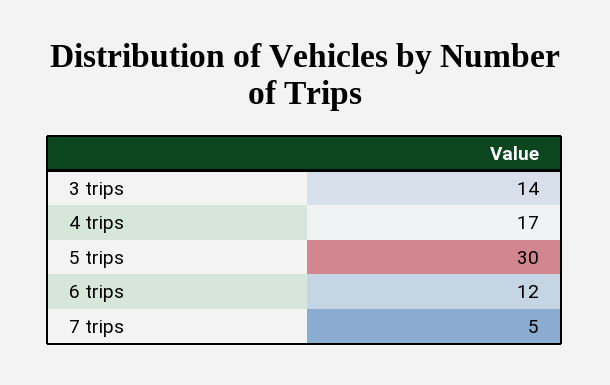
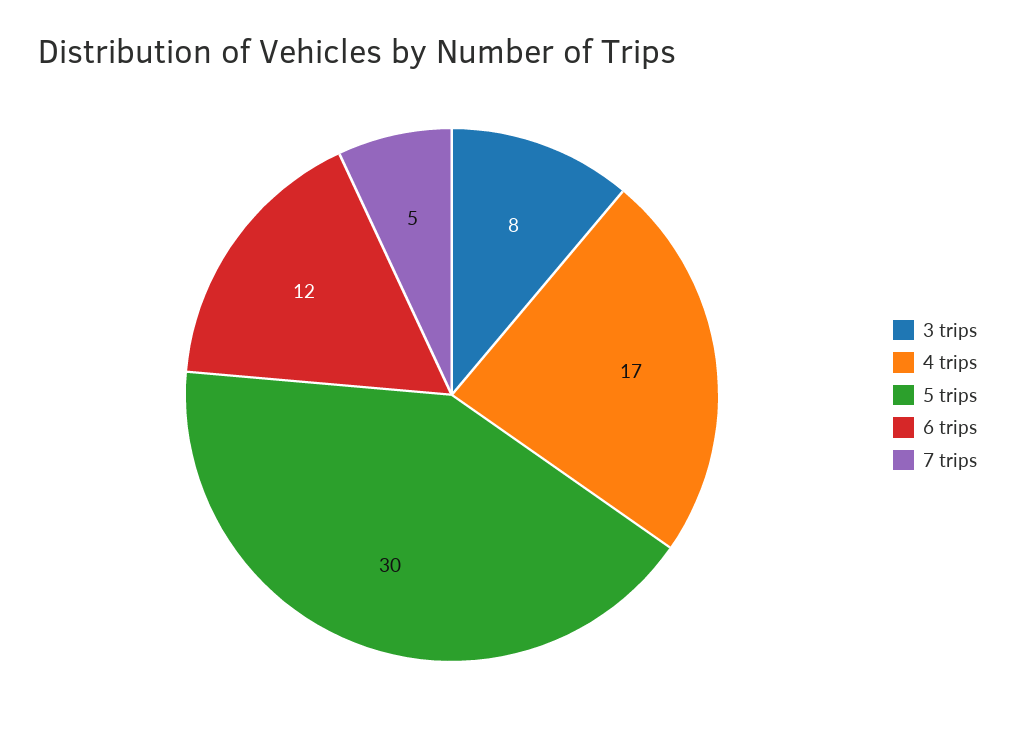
3 trips: 14 -> 8

